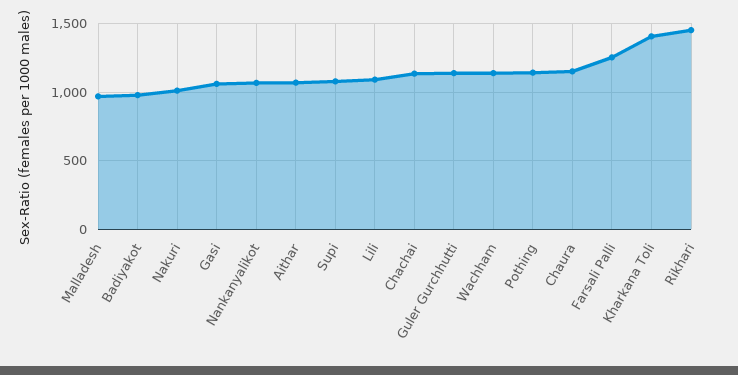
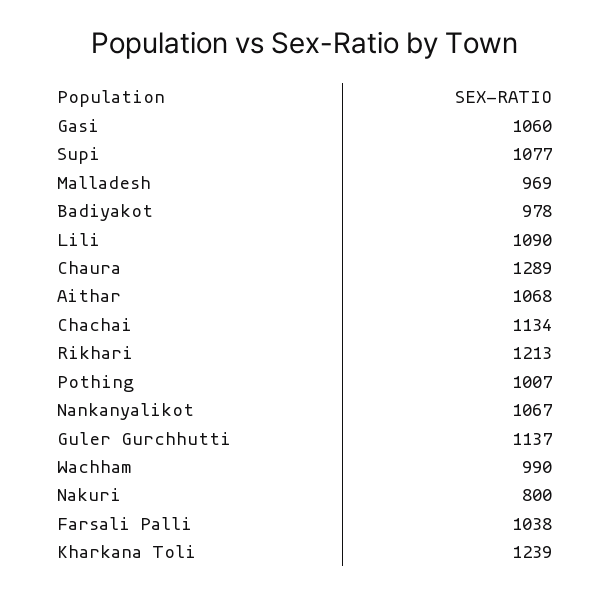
Nakuri: 1000 -> 800
Wachham: 1150 -> 990
Pothing: 1150 -> 1007
Chaura: 1150 -> 1289
Farsali Palli: 1250 -> 1038
Kharkana Toli: 1400 -> 1239
Rikhari: 1450 -> 1213

